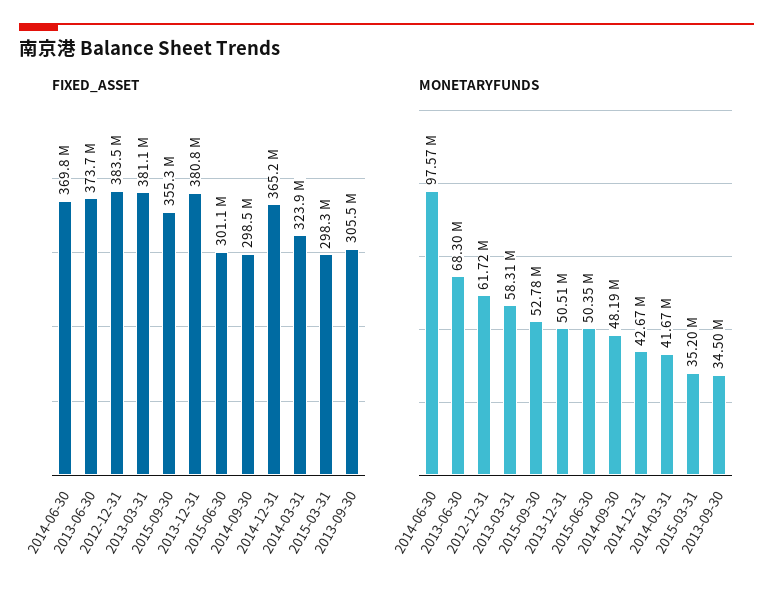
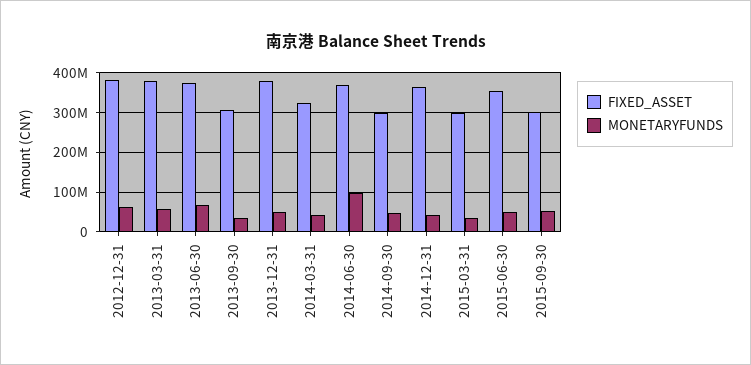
FIXED_ASSET, 2015-09-30: 355300000 -> 300000000
FIXED_ASSET, 2015-06-30: 301100000 -> 360000000

